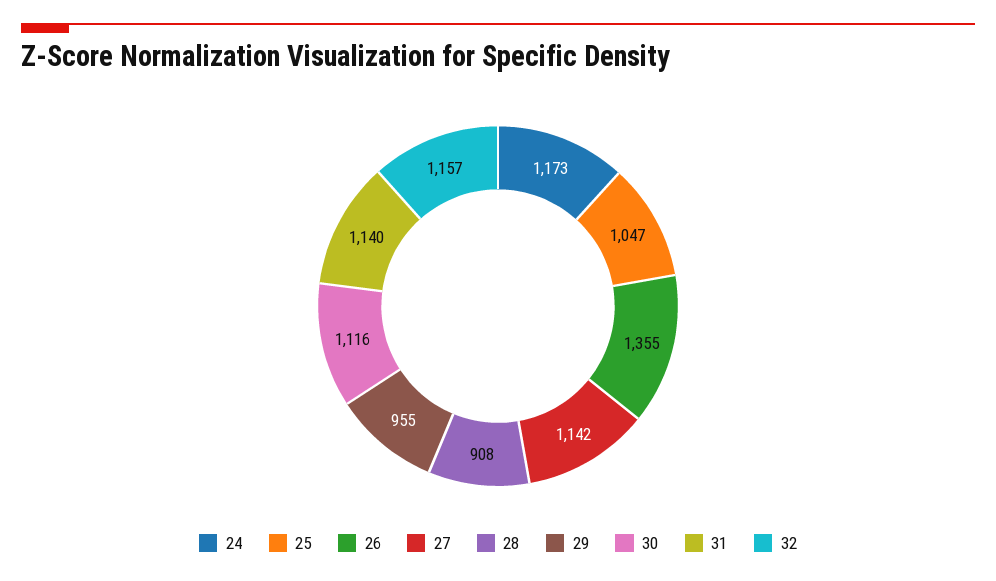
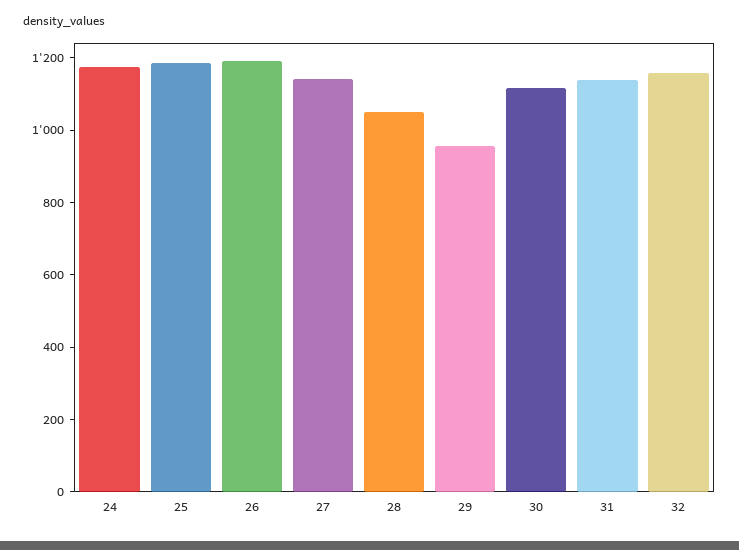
25: 1047 -> 1200
26: 1355 -> 1200
28: 908 -> 1050

